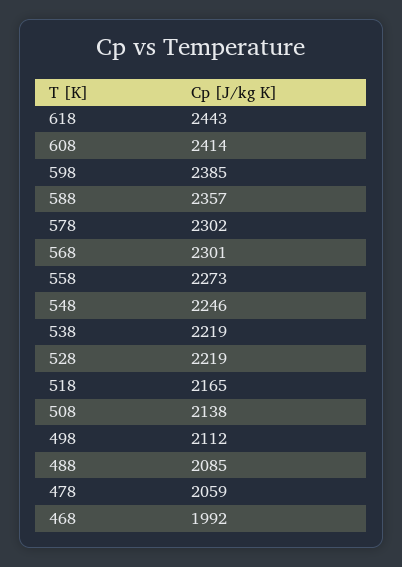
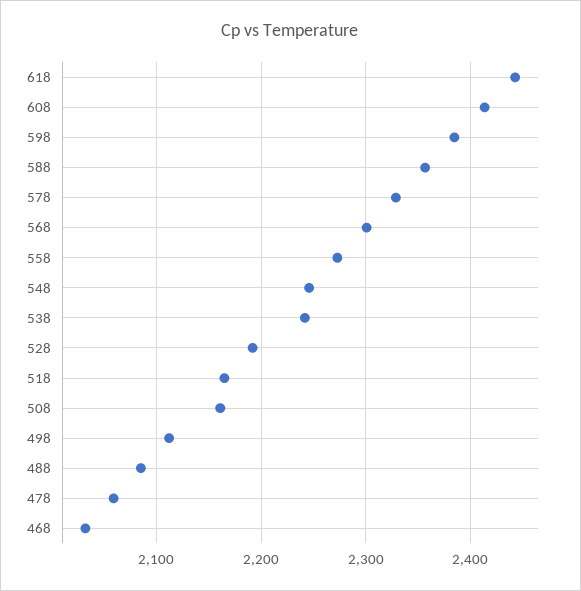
578: 2302 -> 2330
538: 2219 -> 2240
528: 2219 -> 2190
508: 2138 -> 2160
468: 1992 -> 2030

